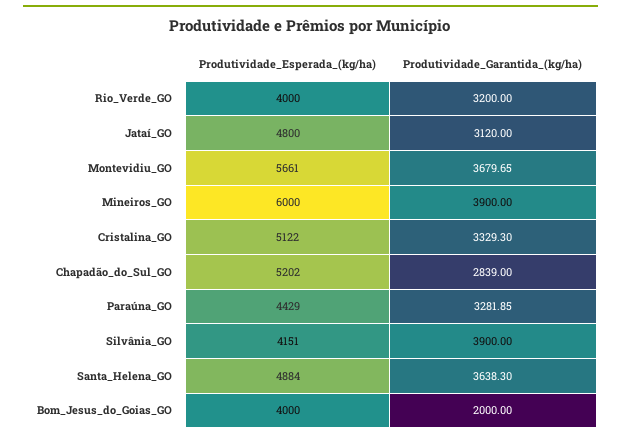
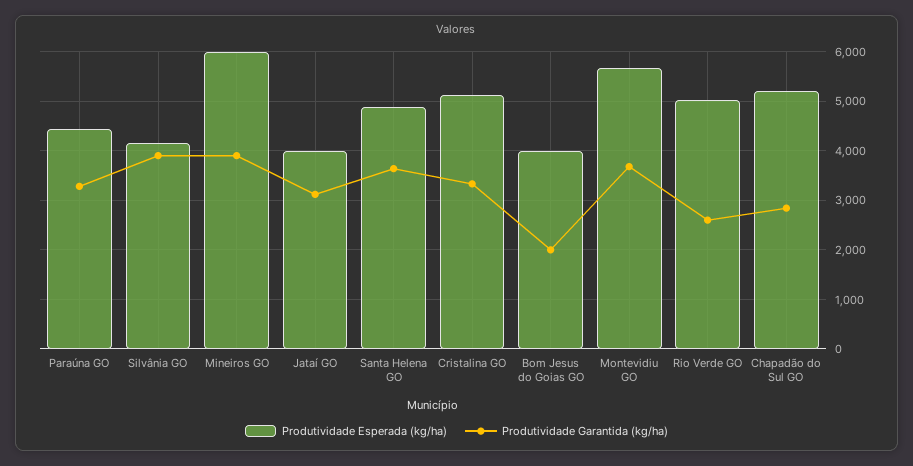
Produtividade_Esperada_(kg/ha), Rio_Verde_GO: 4000 -> 5000
Produtividade_Garantida_(kg/ha), Rio_Verde_GO: 3200 -> 2600
Produtividade_Esperada_(kg/ha), Jataí_GO: 4800 -> 4000

